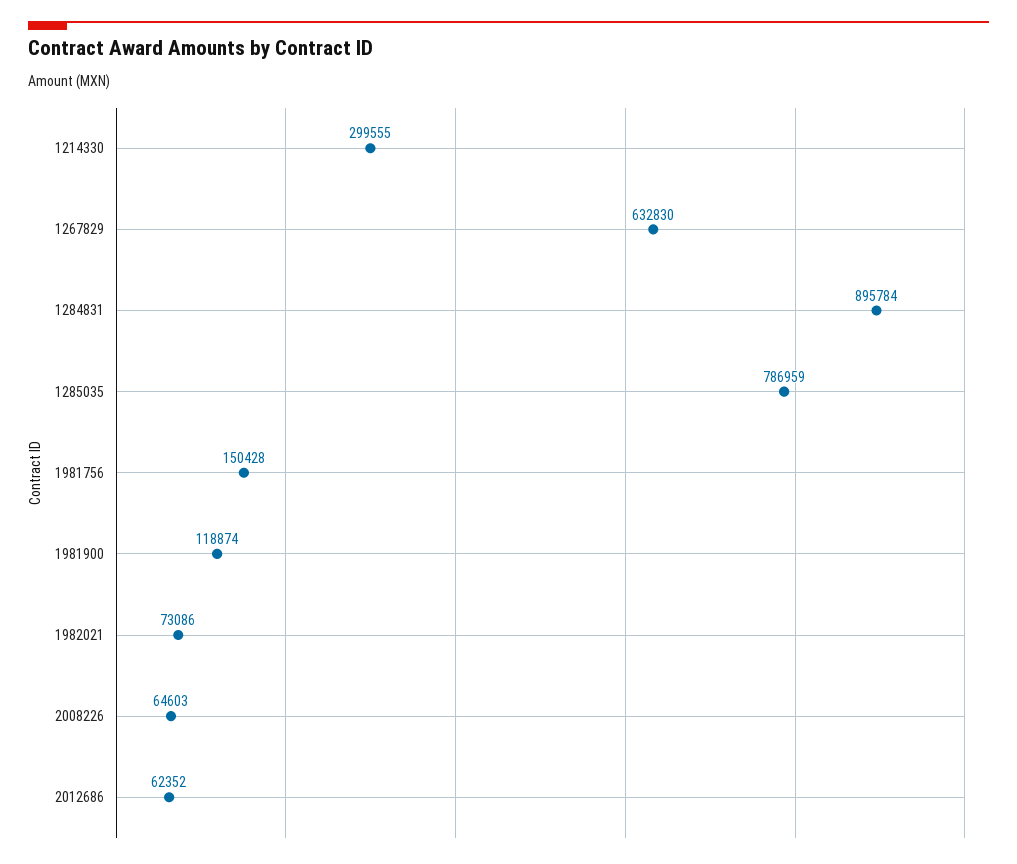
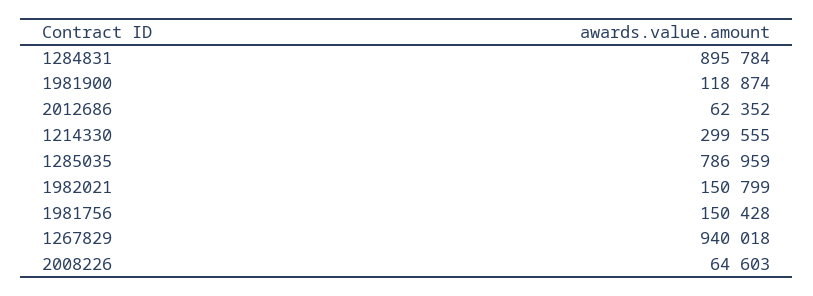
1267829: 632830 -> 940018
1982021: 73086 -> 150799

